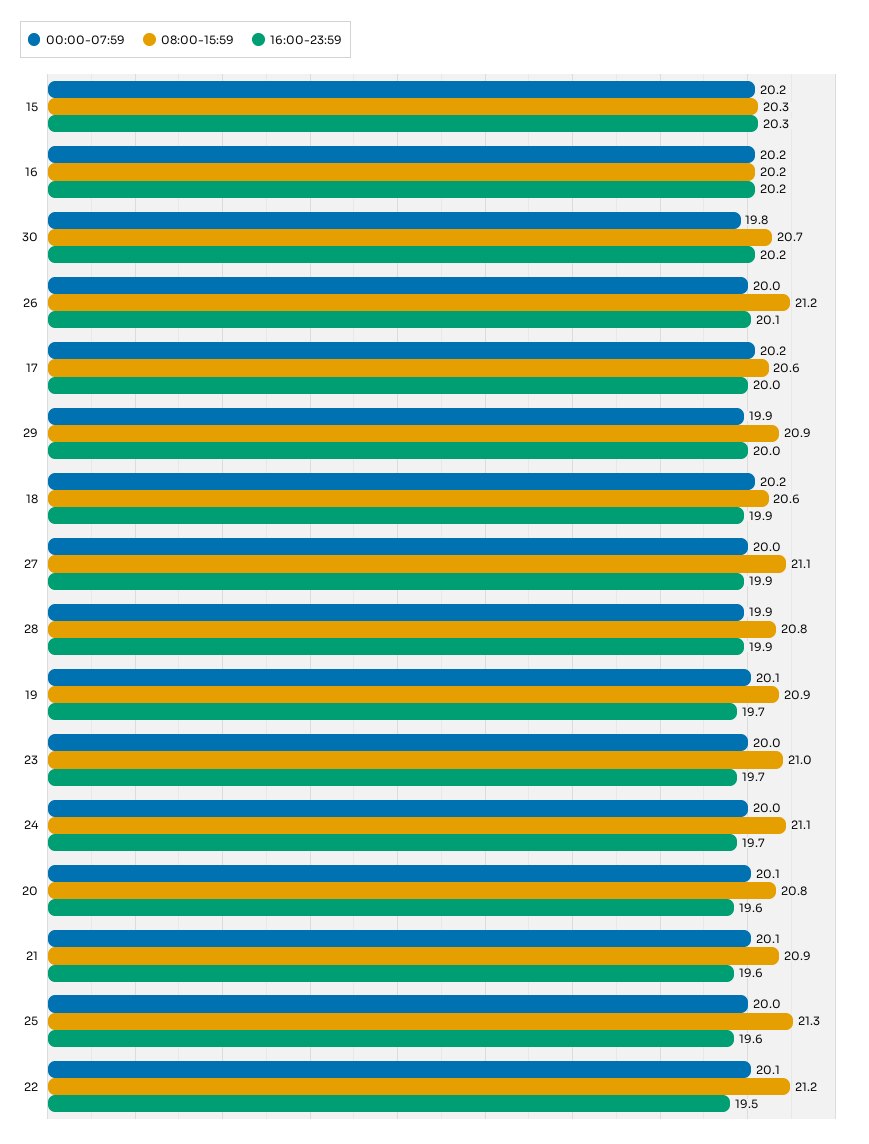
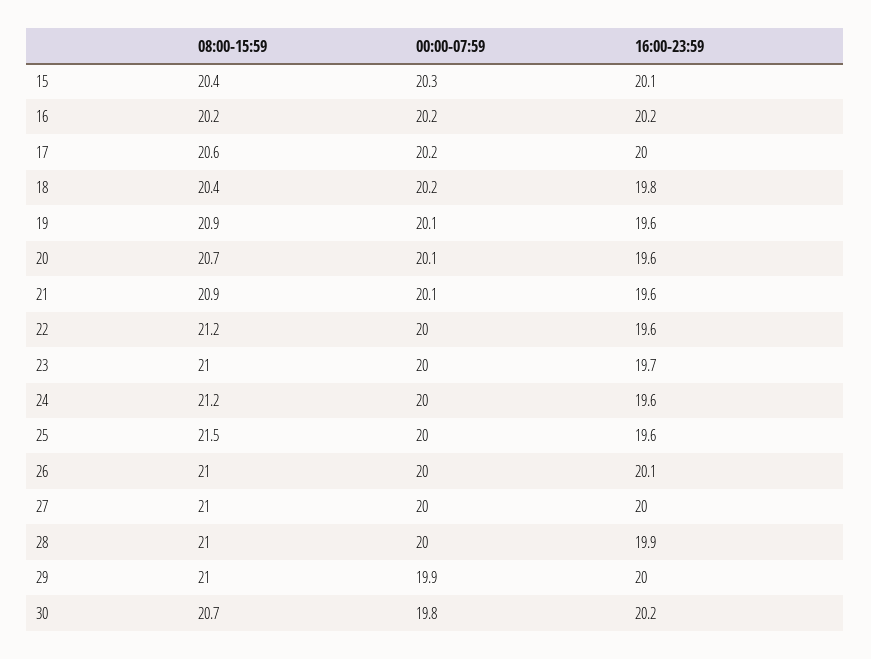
00:00-07:59, 15: 20.2 -> 20.3
08:00-15:59, 15: 20.3 -> 20.4
16:00-23:59, 15: 20.3 -> 20.1
08:00-15:59, 26: 21.2 -> 21
08:00-15:59, 29: 20.9 -> 21
08:00-15:59, 18: 20.6 -> 20.4
16:00-23:59, 18: 19.9 -> 19.8
08:00-15:59, 27: 21.1 -> 21
16:00-23:59, 27: 19.9 -> 20
00:00-07:59, 28: 19.9 -> 20
08:00-15:59, 28: 20.8 -> 21
16:00-23:59, 19: 19.7 -> 19.6
08:00-15:59, 24: 21.1 -> 21.2
16:00-23:59, 24: 19.7 -> 19.6
08:00-15:59, 20: 20.8 -> 20.7
08:00-15:59, 25: 21.3 -> 21.5
00:00-07:59, 22: 20.1 -> 20
16:00-23:59, 22: 19.5 -> 19.6

